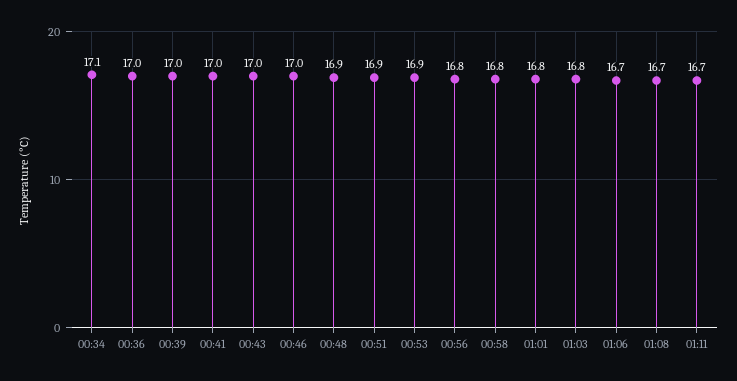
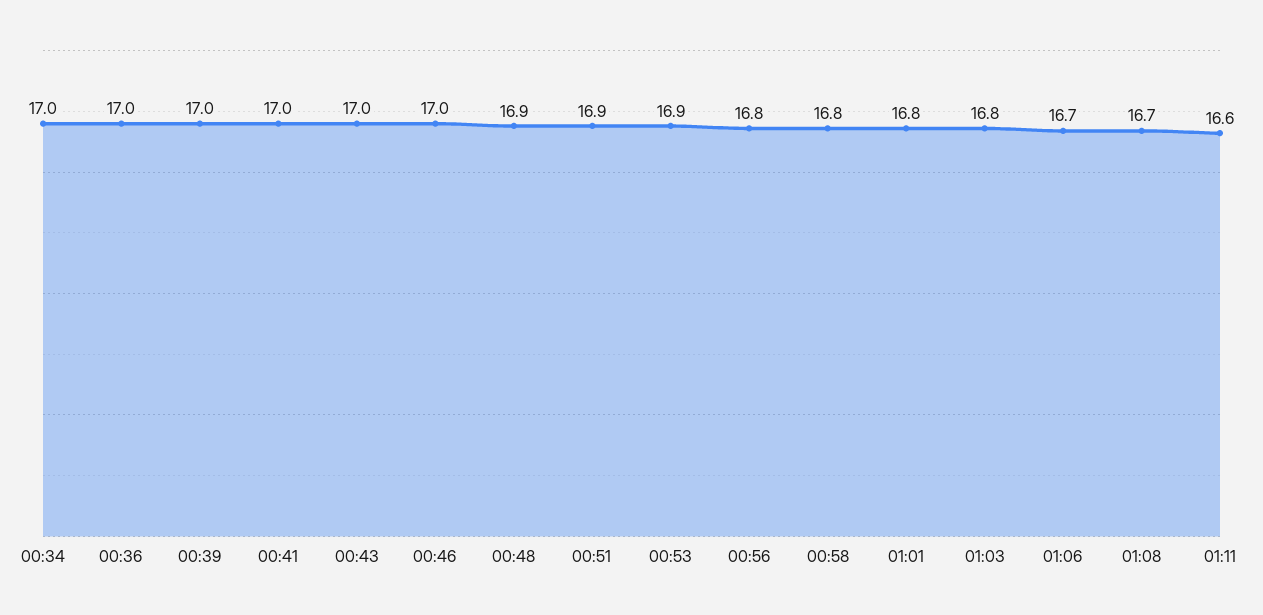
00:34: 17.1 -> 17
01:11: 16.7 -> 16.6

